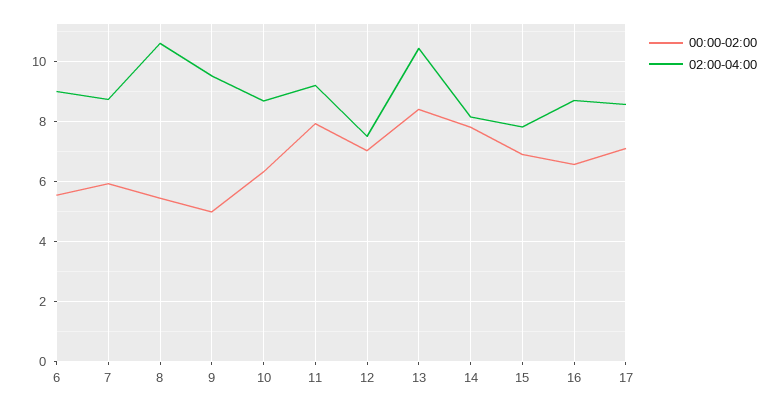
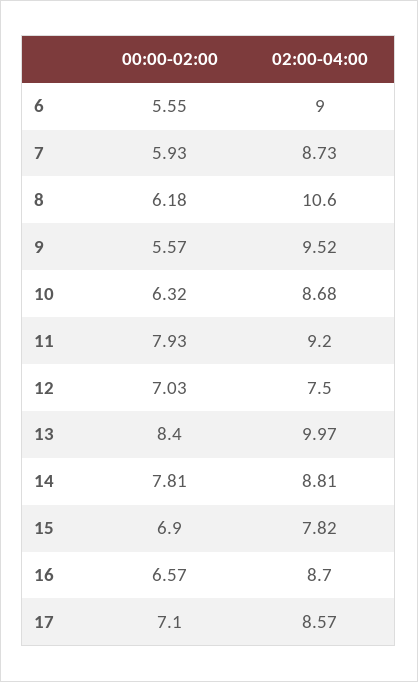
00:00-02:00, 8: 5.4 -> 6.18
00:00-02:00, 9: 5 -> 5.57
02:00-04:00, 13: 10.4 -> 9.97
02:00-04:00, 14: 8.2 -> 8.81

